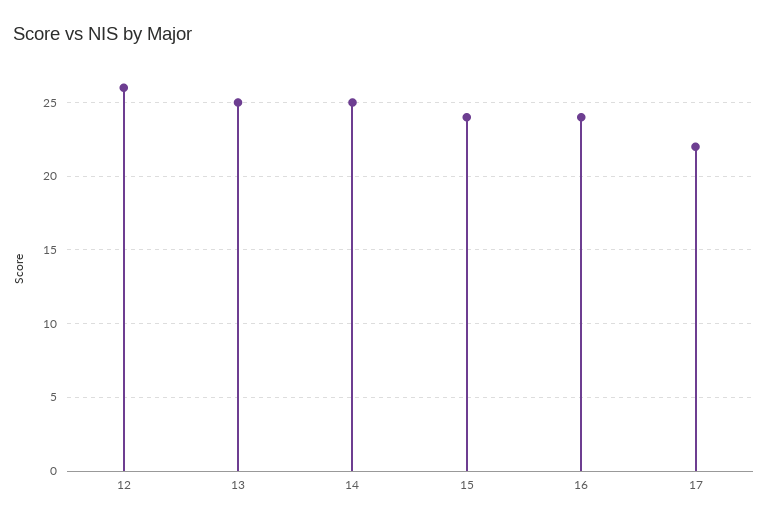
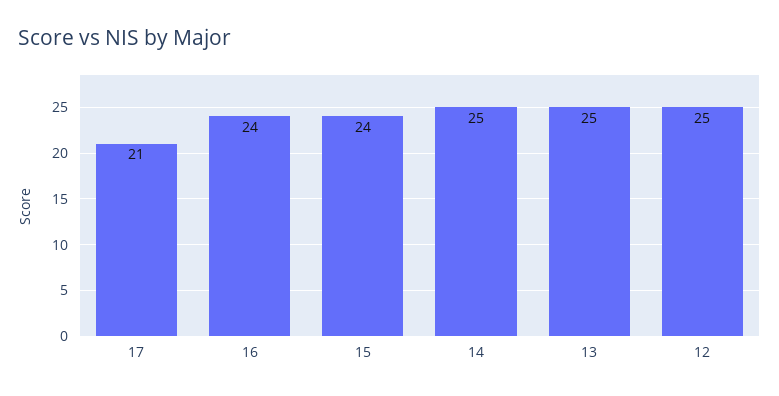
12: 26 -> 25
17: 22 -> 21

